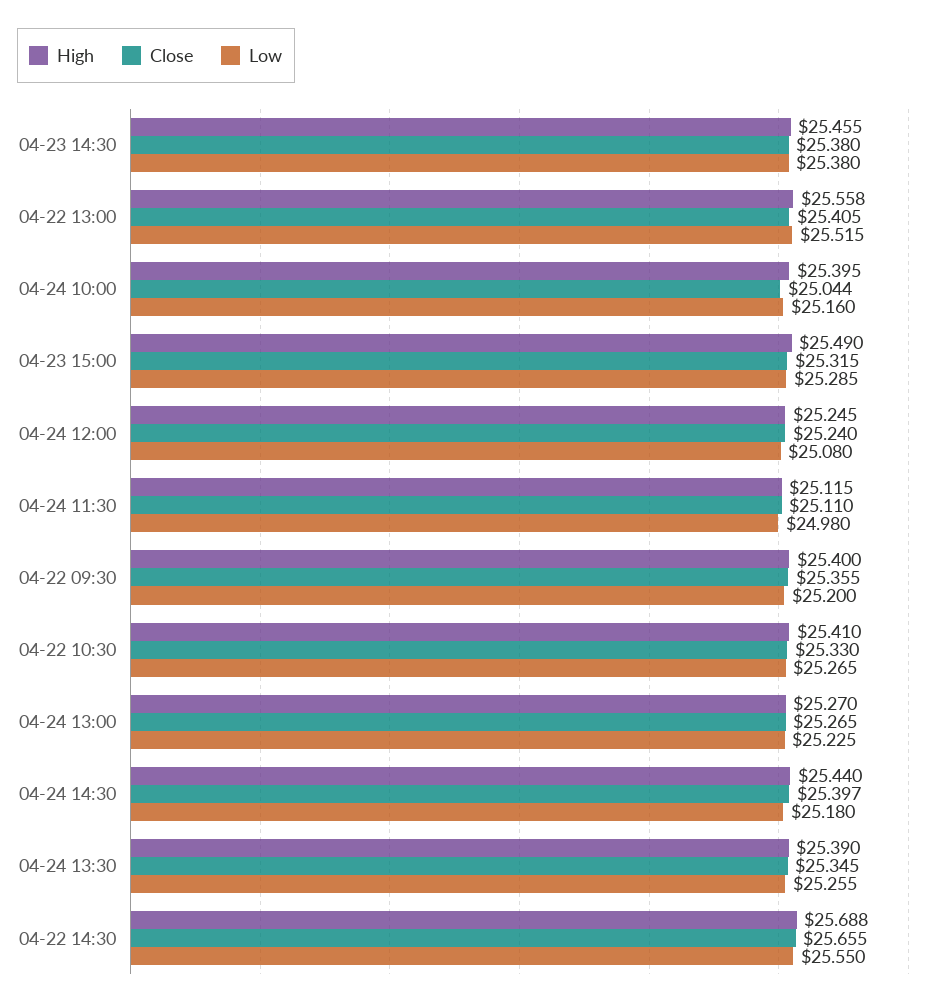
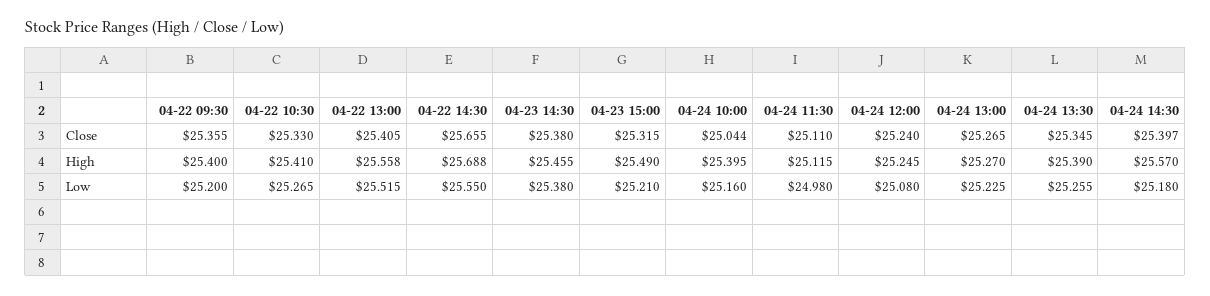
Low, 04-23 15:00: 25.285 -> 25.21
High, 04-24 14:30: 25.44 -> 25.57

